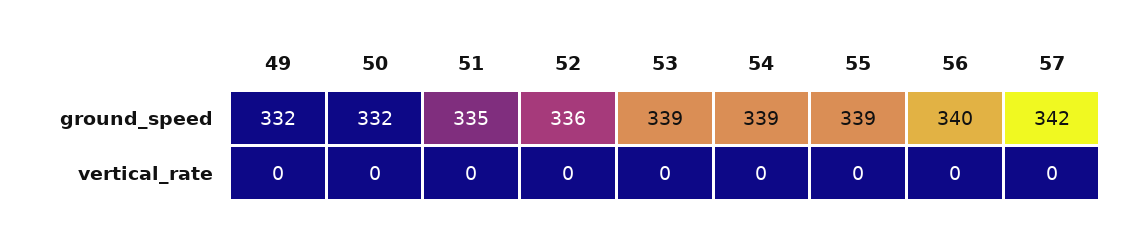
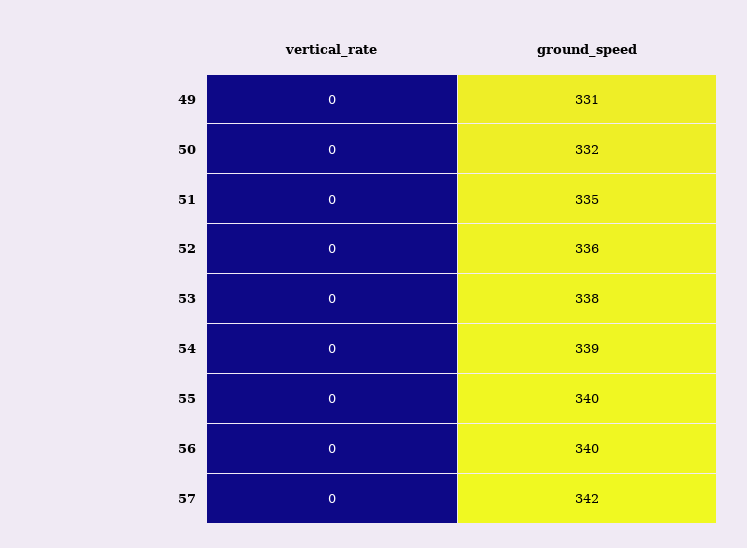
49, ground_speed: 332 -> 331
53, ground_speed: 339 -> 338
55, ground_speed: 339 -> 340

